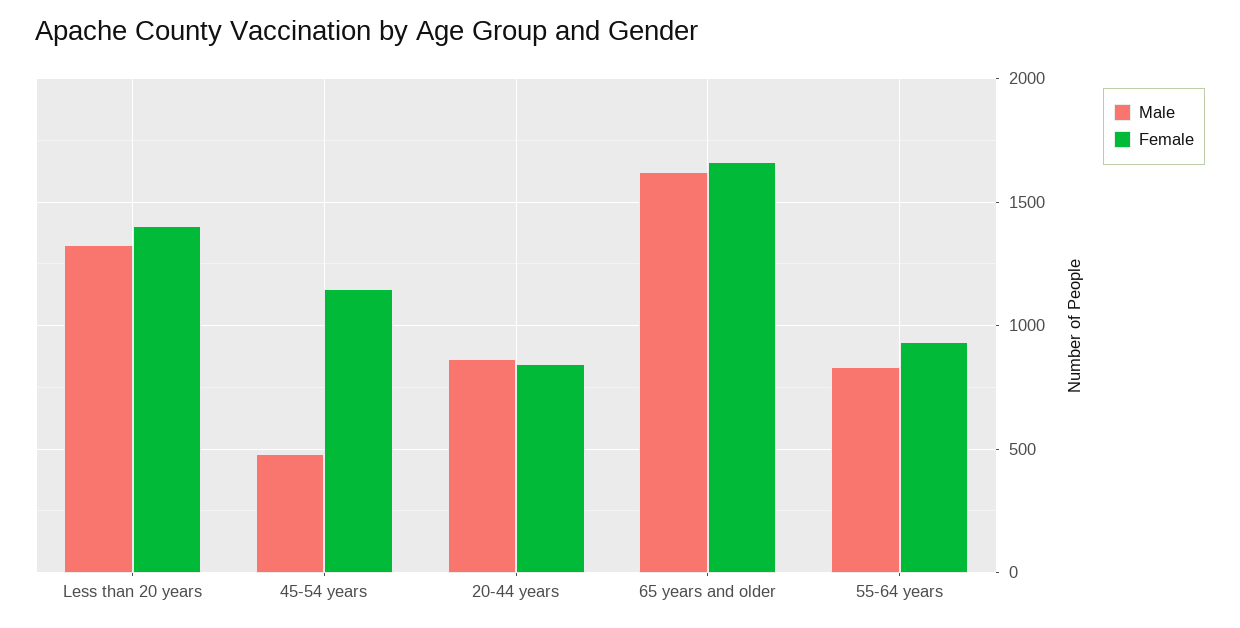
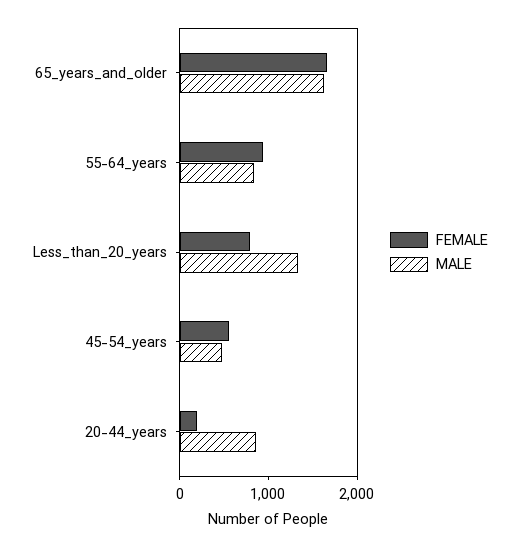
Female, Less than 20 years: 1400 -> 800
Female, 45-54 years: 1150 -> 600
Female, 20-44 years: 850 -> 200

